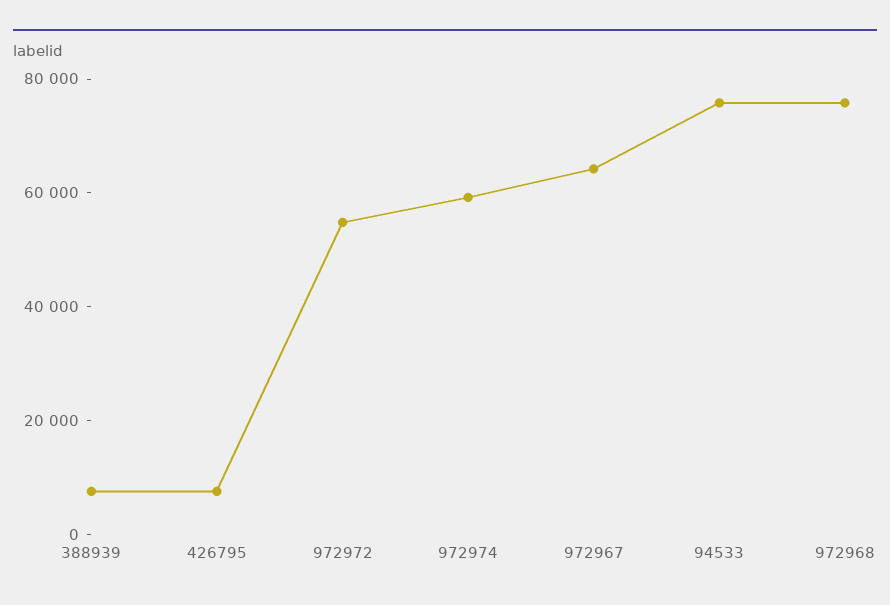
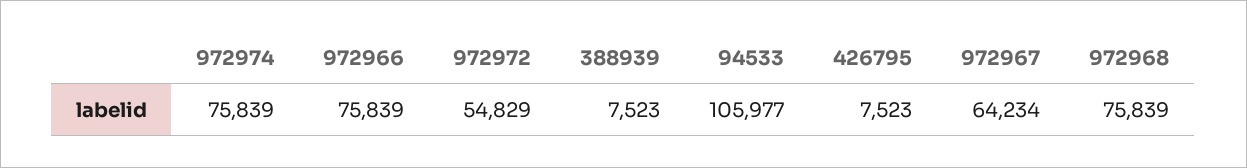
972974: 60000 -> 75839
94533: 75000 -> 105977
972966: none -> 75839

